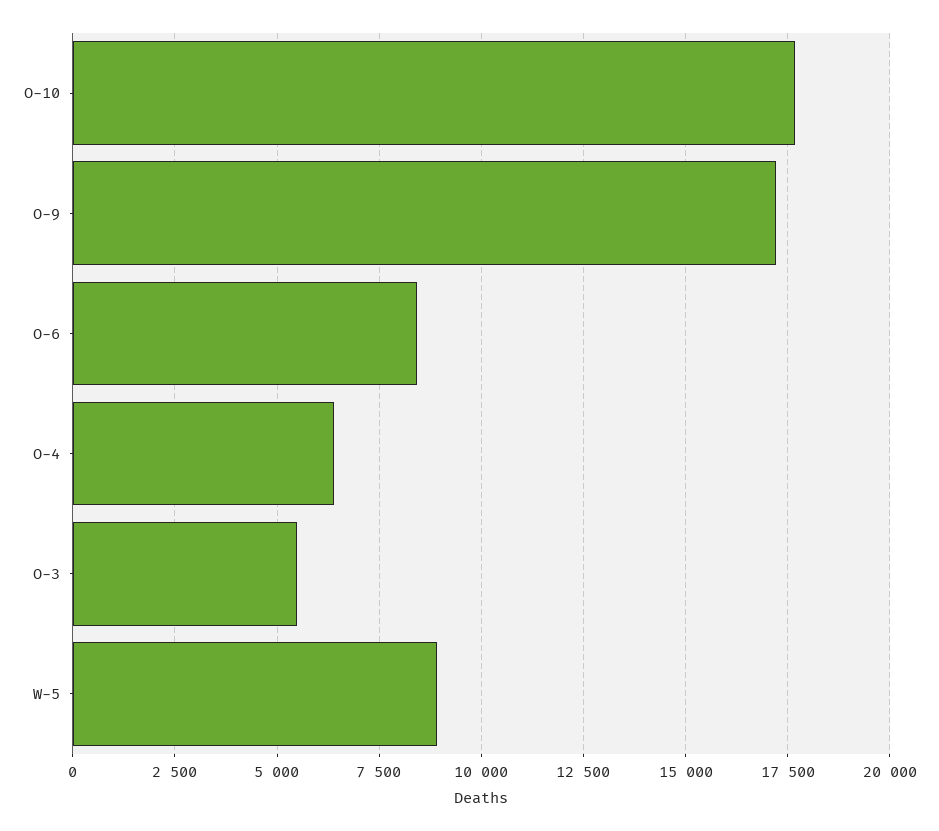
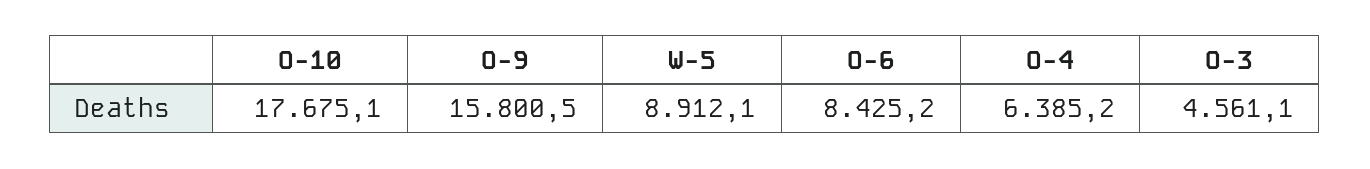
O-9: 17250 -> 15800.5
O-3: 5500 -> 4561.1

